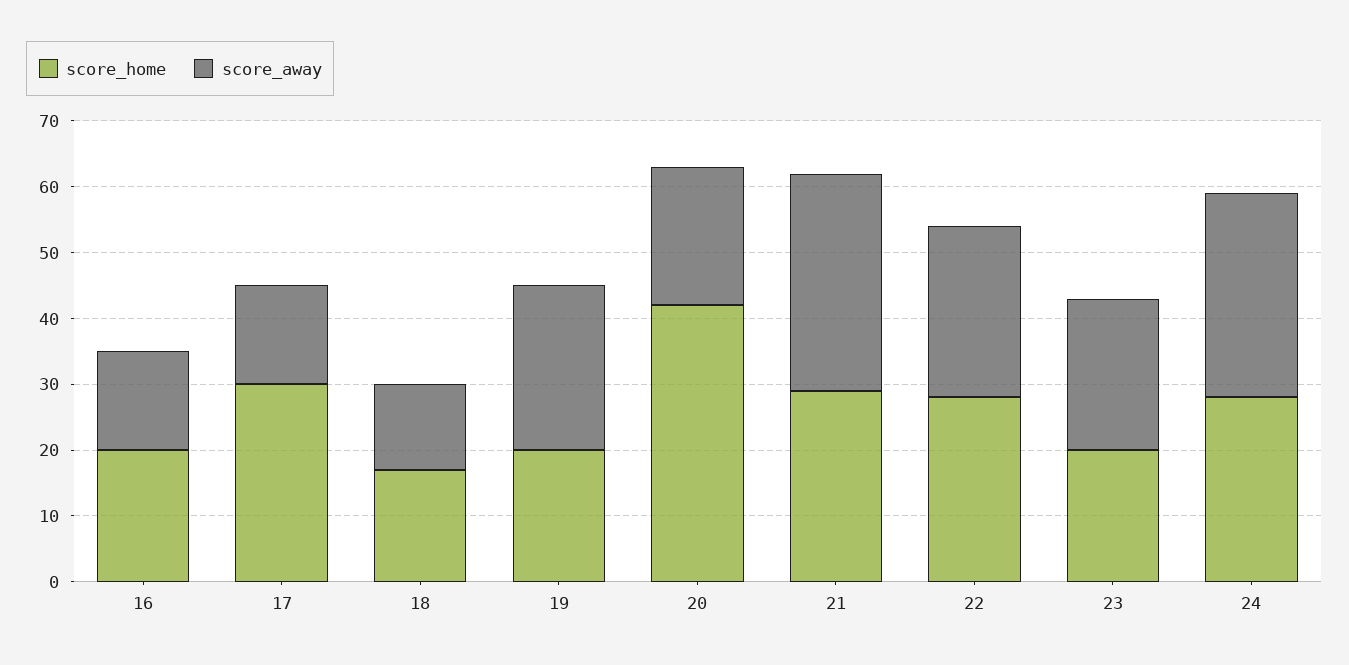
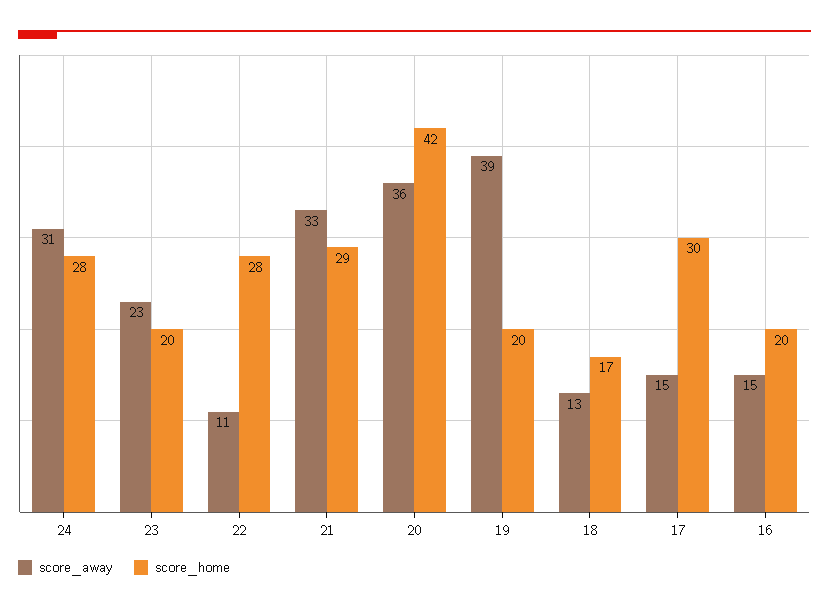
score_away, 19: 25 -> 39
score_away, 20: 20 -> 36
score_away, 22: 25 -> 11

